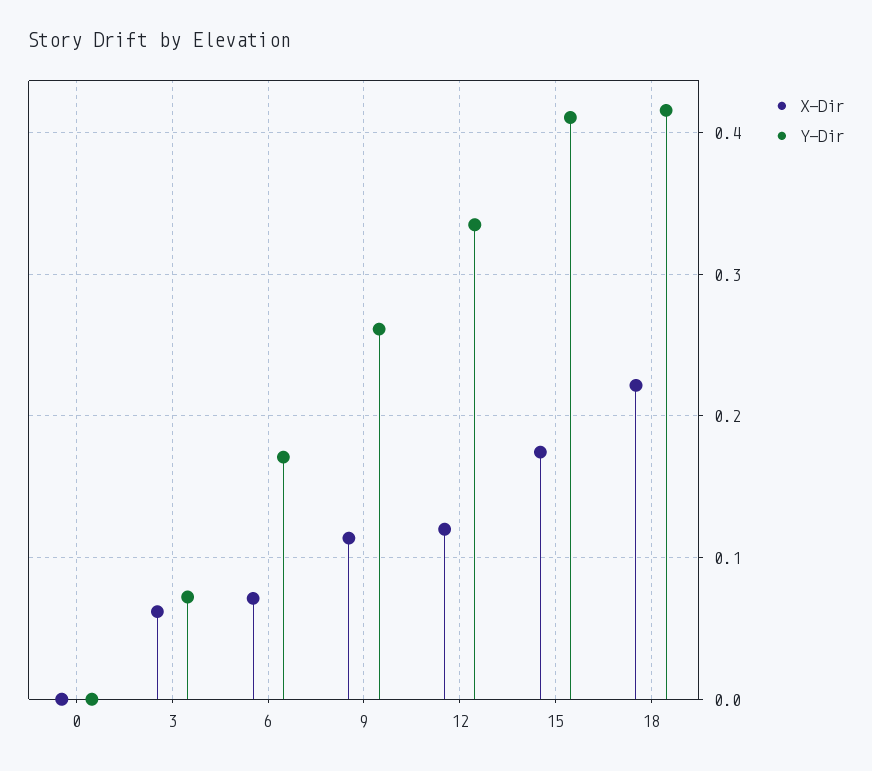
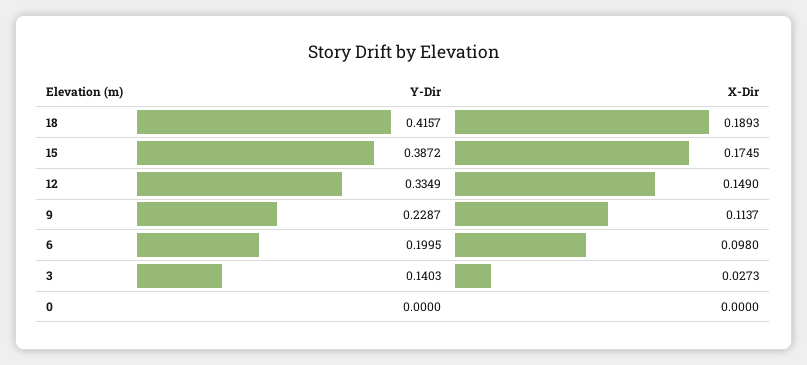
X-Dir, 3: 0.06 -> 0.0273
Y-Dir, 3: 0.07 -> 0.1403
X-Dir, 6: 0.07 -> 0.098
Y-Dir, 6: 0.17 -> 0.1995
Y-Dir, 9: 0.26 -> 0.2287
X-Dir, 12: 0.12 -> 0.149
Y-Dir, 15: 0.41 -> 0.3872
X-Dir, 18: 0.22 -> 0.1893

